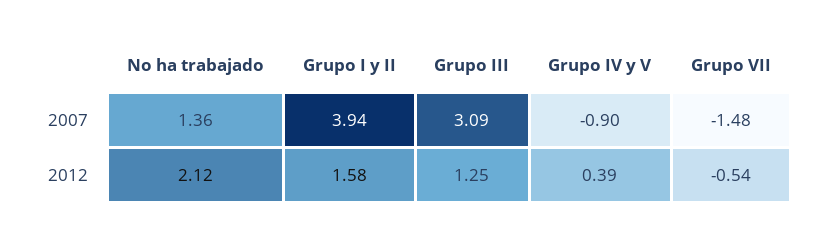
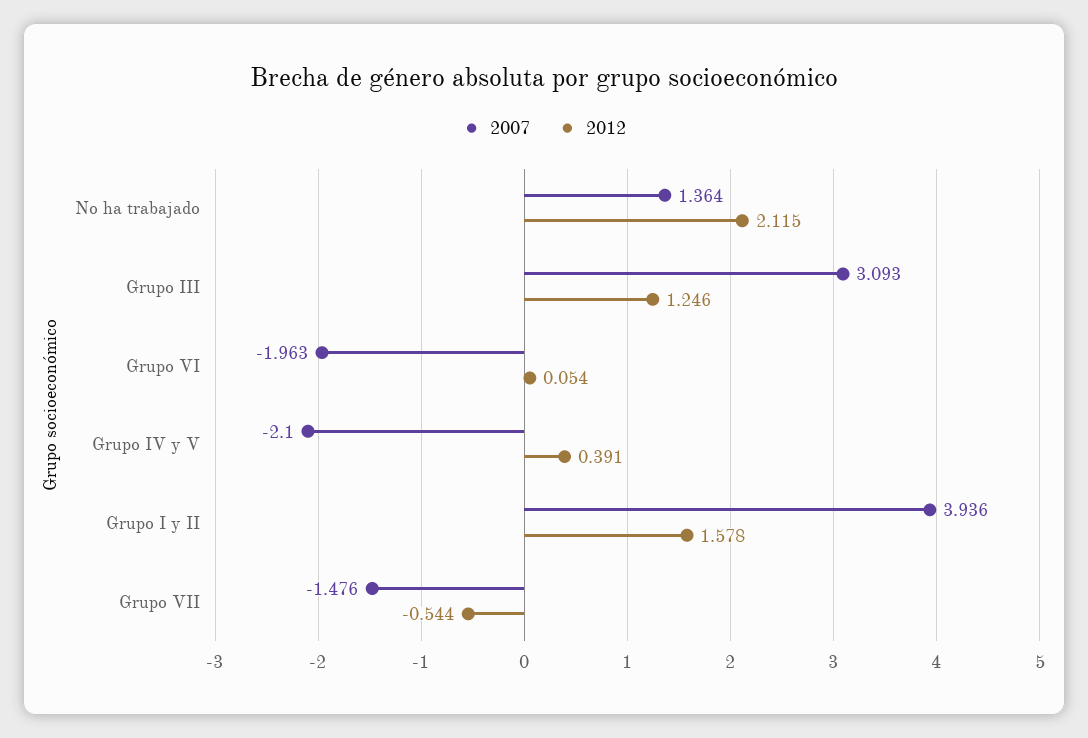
2007, Grupo IV y V: -0.9 -> -2.1
2007, Grupo VI: none -> -1.963
2012, Grupo VI: none -> 0.054

